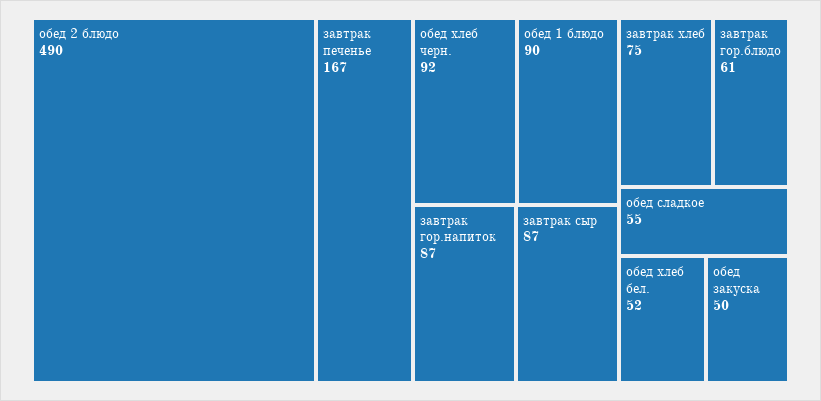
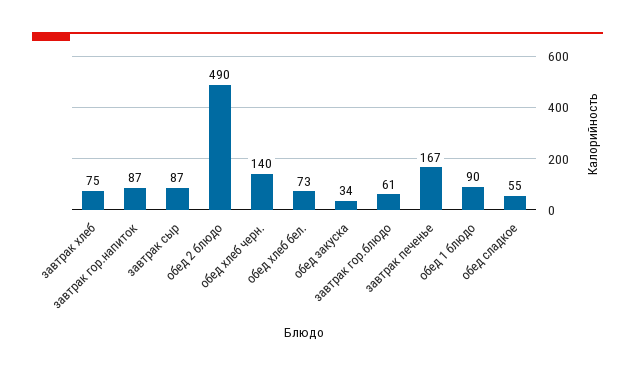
обед хлеб черн.: 92 -> 140
обед хлеб бел.: 52 -> 73
обед закуска: 50 -> 34

